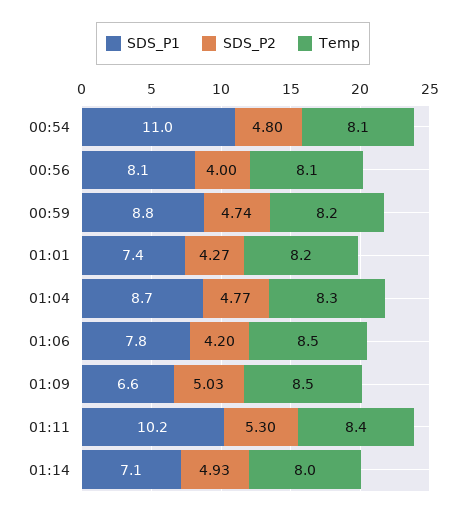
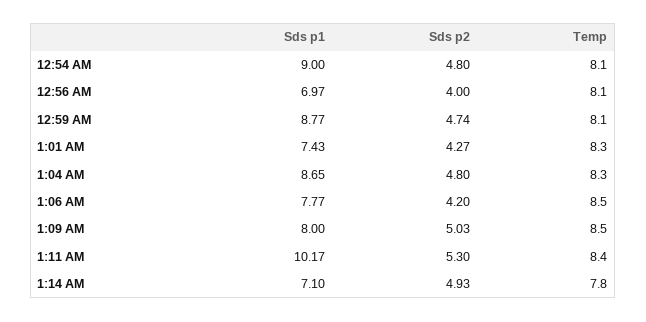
SDS_P1, 00:54: 11 -> 9
SDS_P1, 00:56: 8.1 -> 6.97
Temp, 00:59: 8.2 -> 8.1
Temp, 01:01: 8.2 -> 8.3
SDS_P2, 01:04: 4.77 -> 4.8
SDS_P1, 01:09: 6.6 -> 8
Temp, 01:14: 8 -> 7.8

